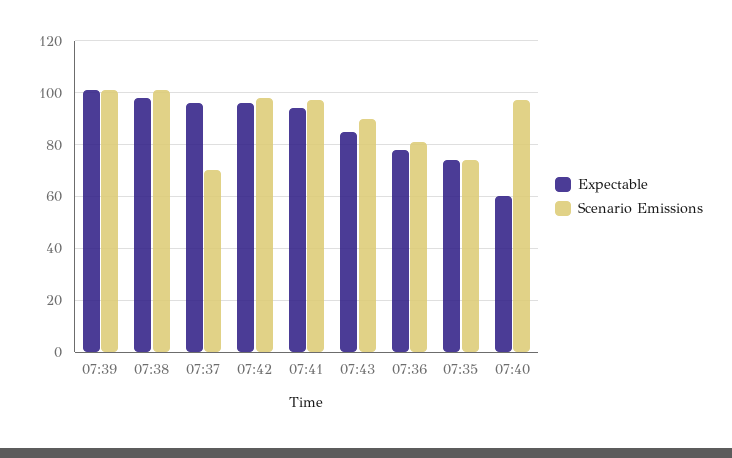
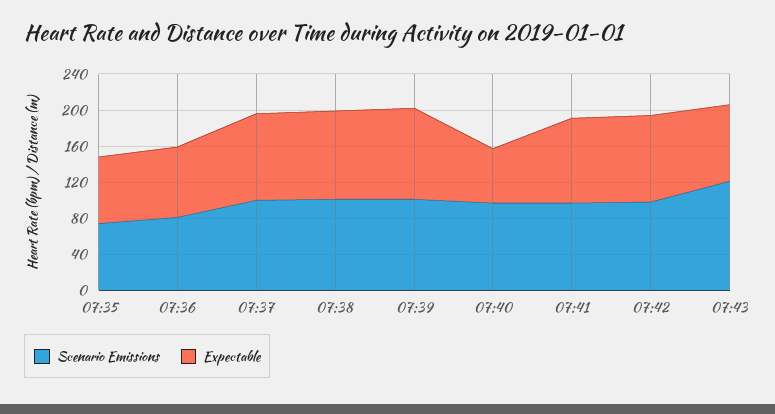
Scenario Emissions, 07:37: 70 -> 100
Scenario Emissions, 07:43: 90 -> 120

